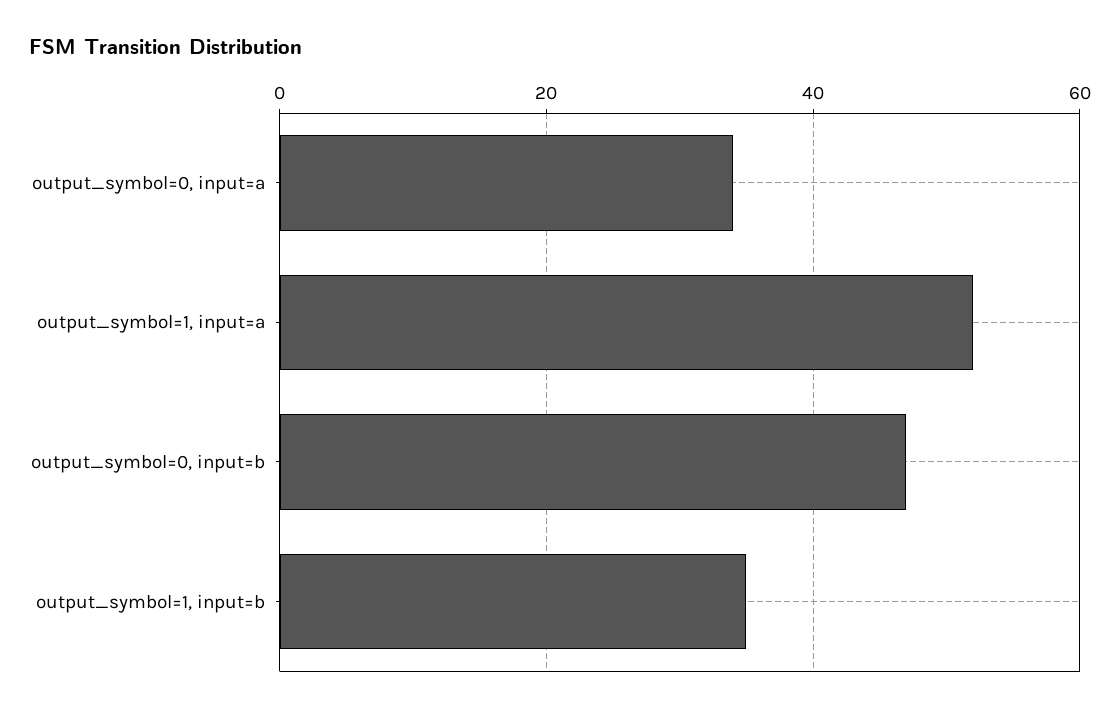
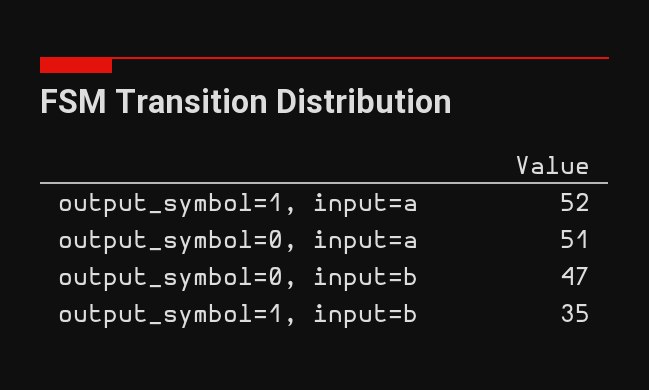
output_symbol=0, input=a: 35 -> 51

